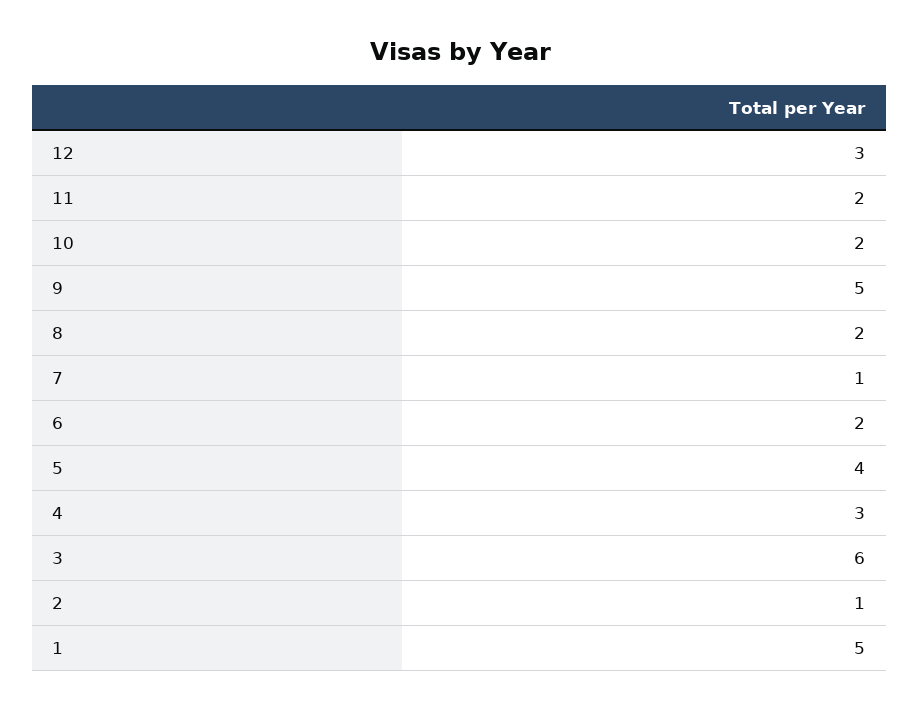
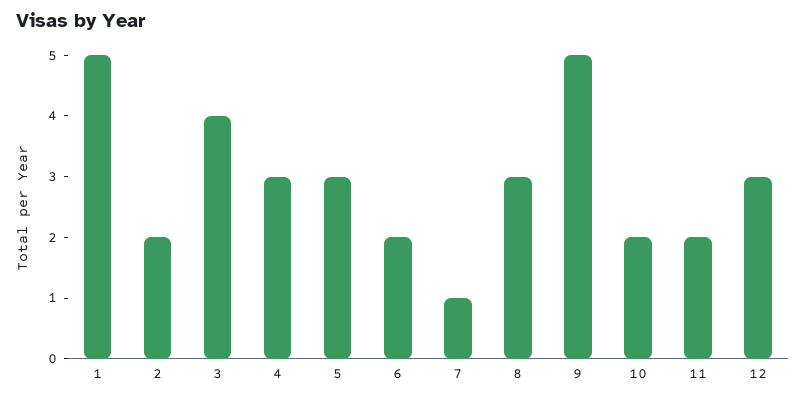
8: 2 -> 3
5: 4 -> 3
3: 6 -> 4
2: 1 -> 2

